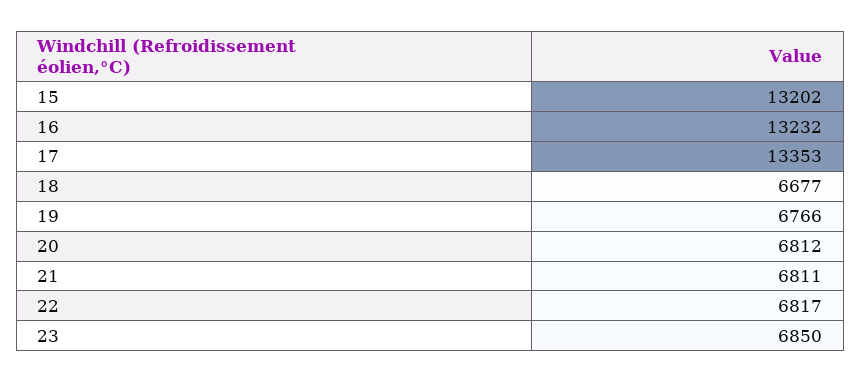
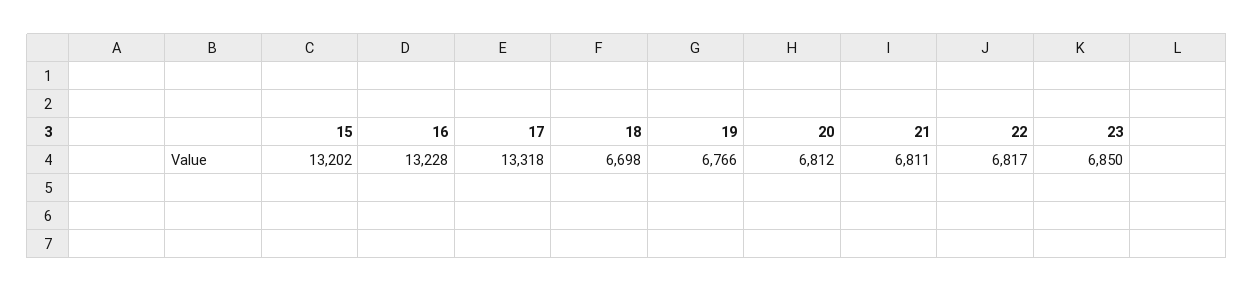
16: 13232 -> 13228
17: 13353 -> 13318
18: 6677 -> 6698

